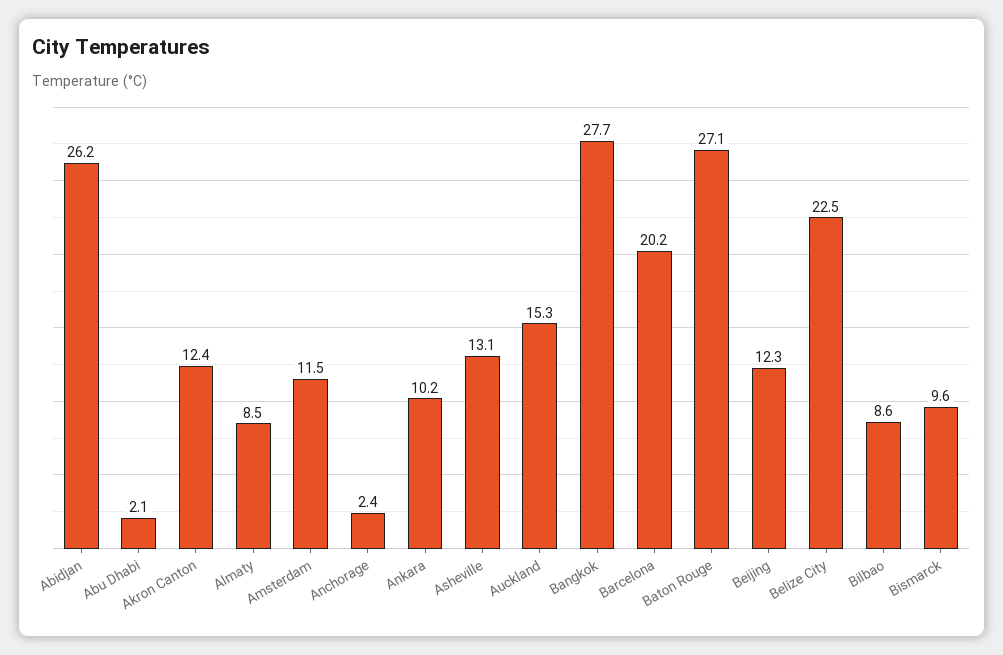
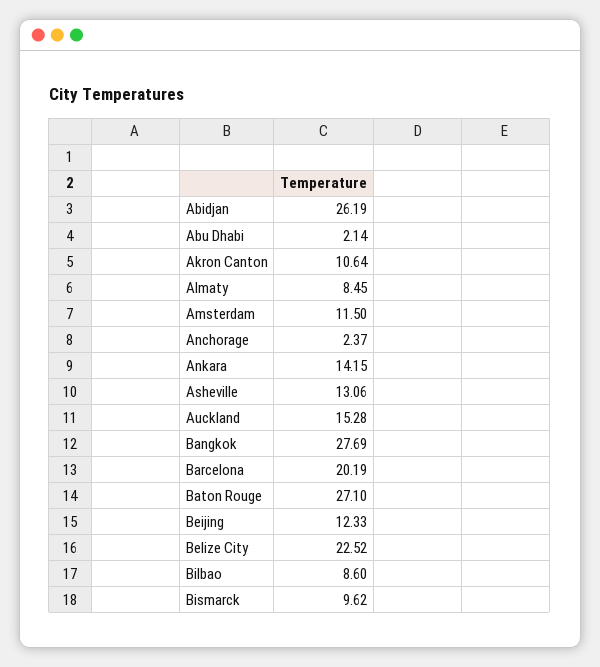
Akron Canton: 12.4 -> 10.64
Ankara: 10.2 -> 14.15

